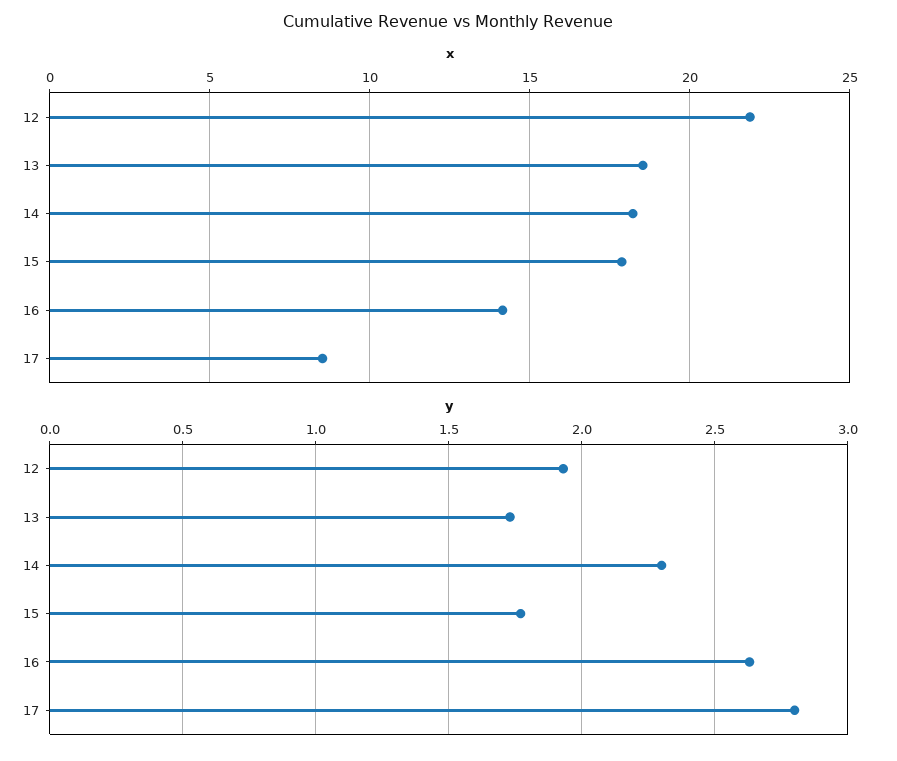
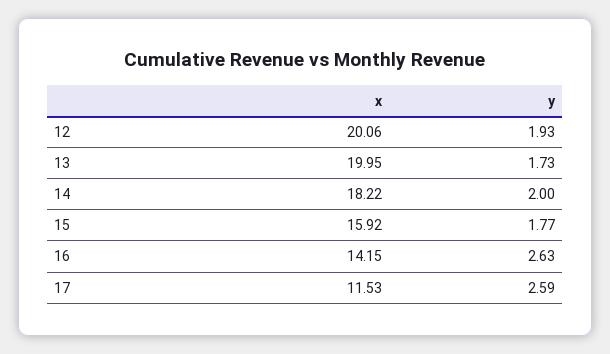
x, 12: 22 -> 20.06
x, 13: 18.5 -> 19.95
x, 15: 18 -> 15.92
x, 17: 8.5 -> 11.53
y, 14: 2.3 -> 2
y, 17: 2.8 -> 2.59

